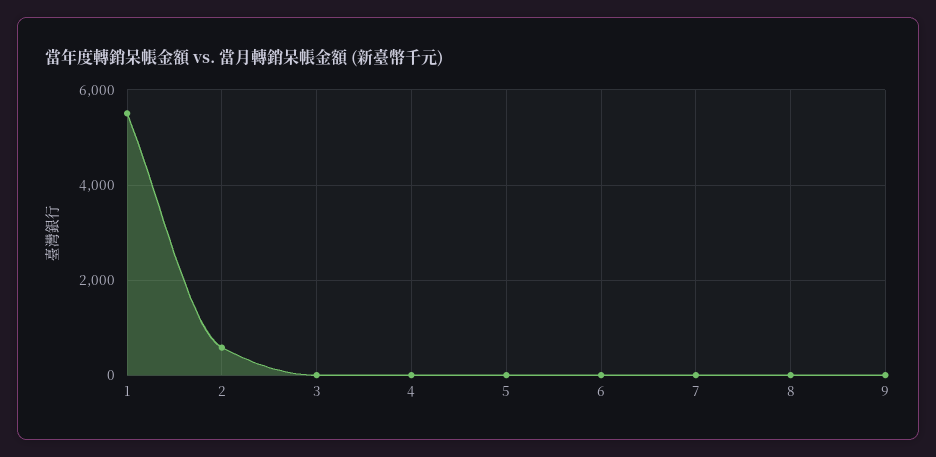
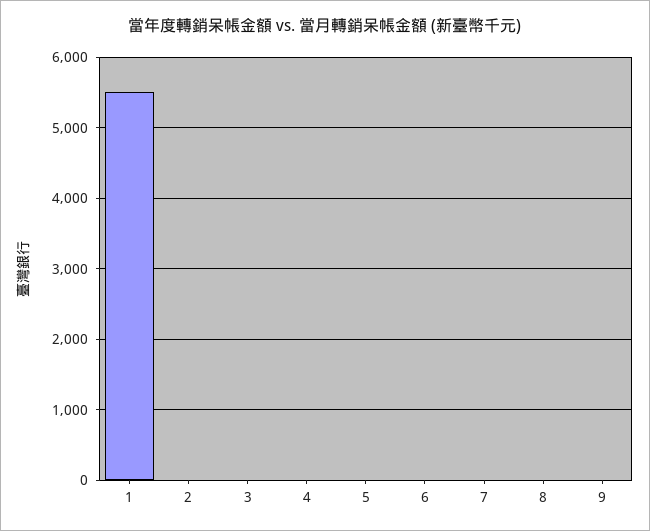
2: 600 -> 0

